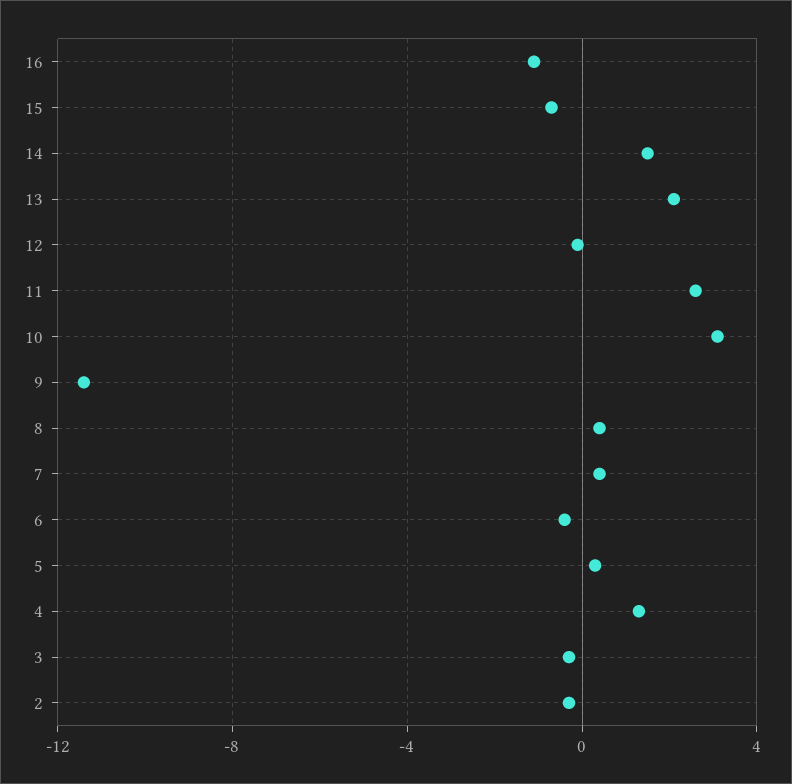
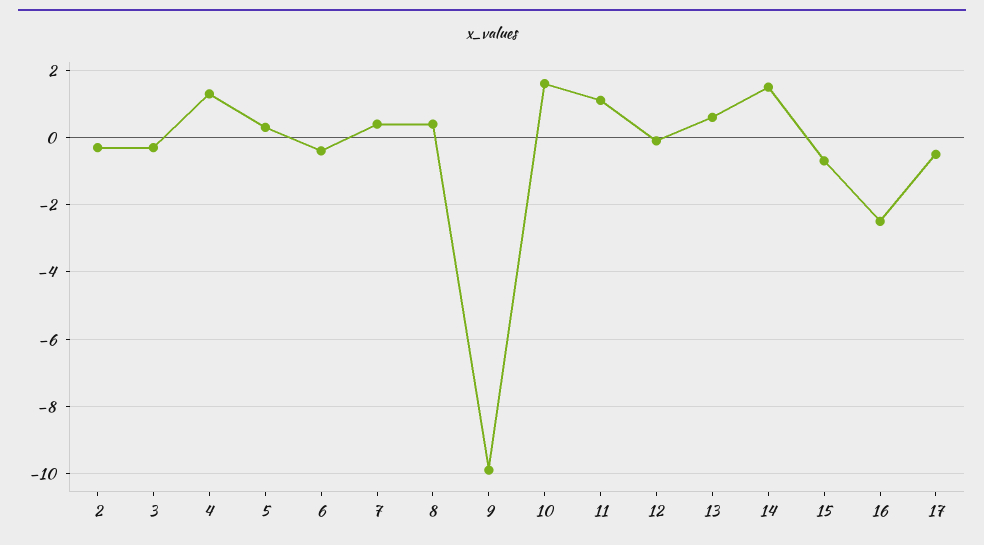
16: -1 -> -2.5
13: 2 -> 0.5
11: 2.5 -> 1
10: 3 -> 1.5
9: -11.5 -> -10
17: none -> -0.5

